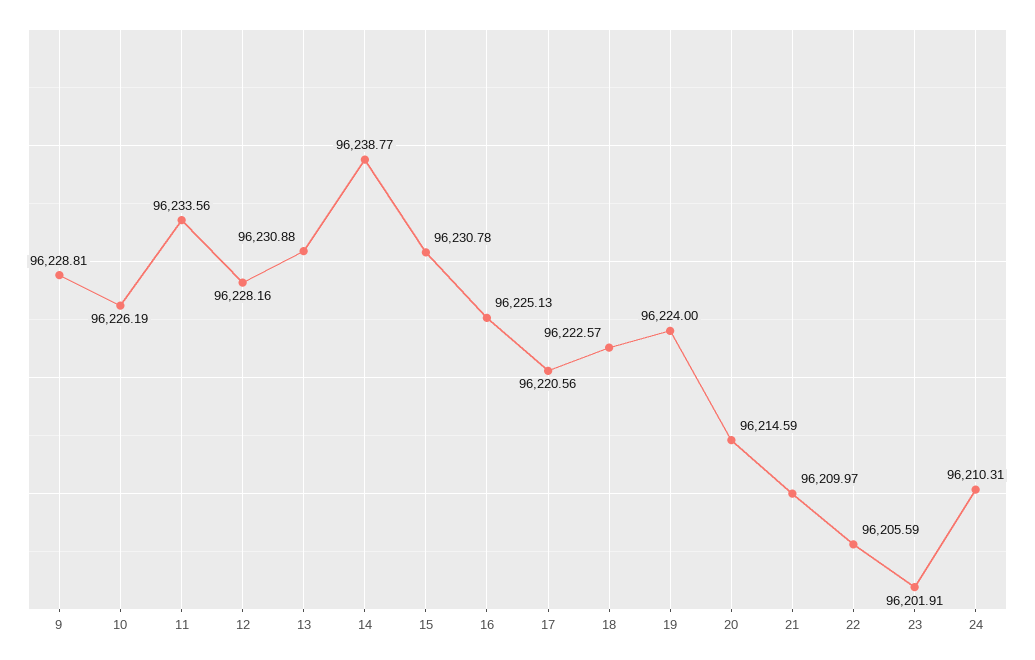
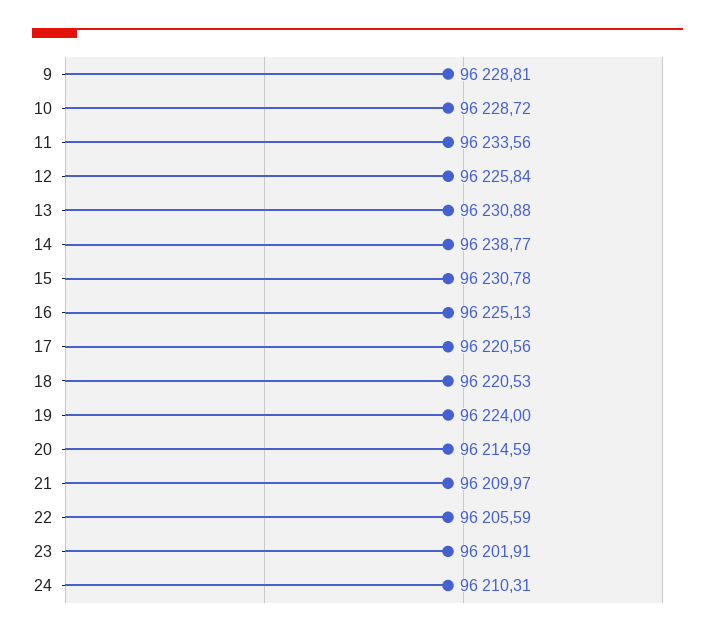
10: 96226.19 -> 96228.72
12: 96228.16 -> 96225.84
18: 96222.57 -> 96220.53

